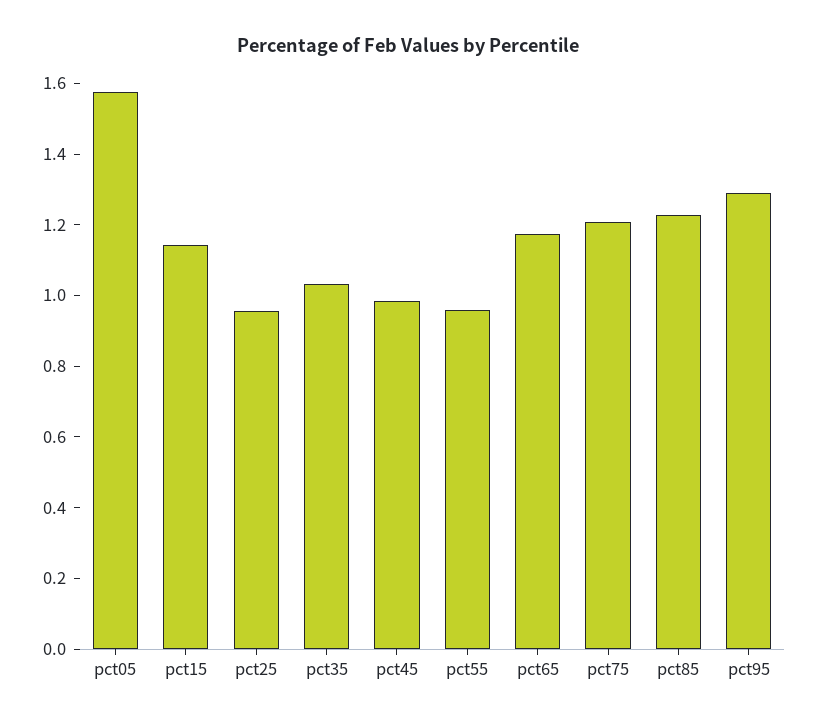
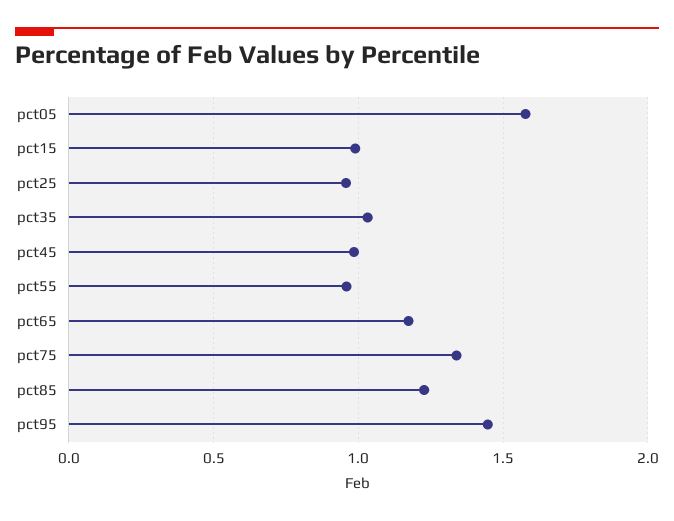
pct15: 1.15 -> 1
pct75: 1.2 -> 1.35
pct95: 1.3 -> 1.45

